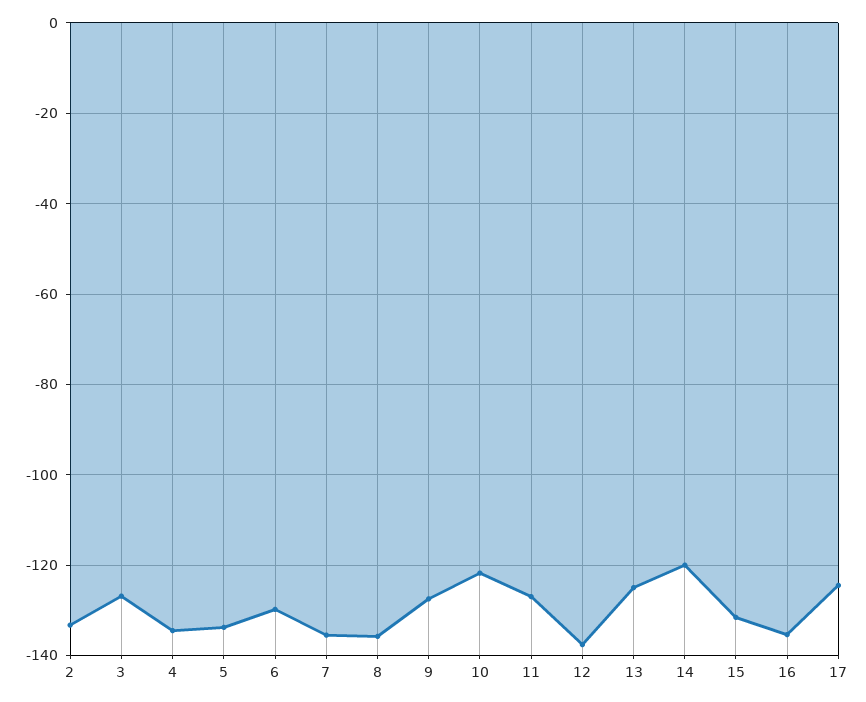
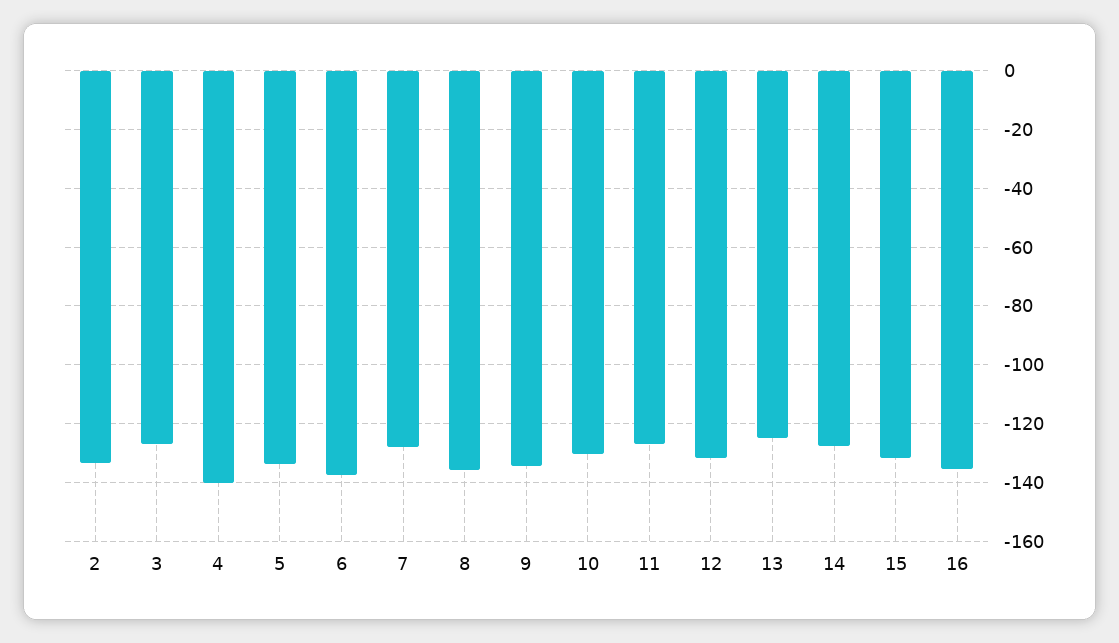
4: -134 -> -140
6: -130 -> -137.5
7: -136 -> -127.5
9: -128 -> -135
10: -122 -> -130
12: -138 -> -132.5
14: -120 -> -127.5
17: -124 -> none

